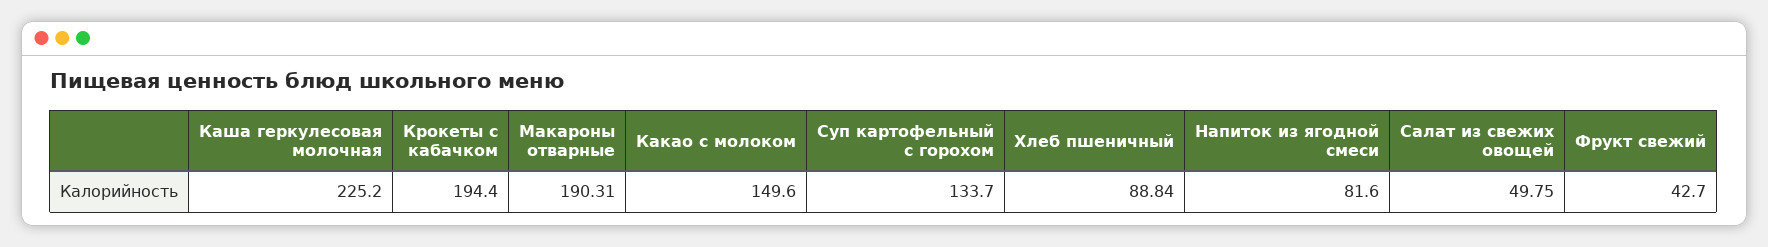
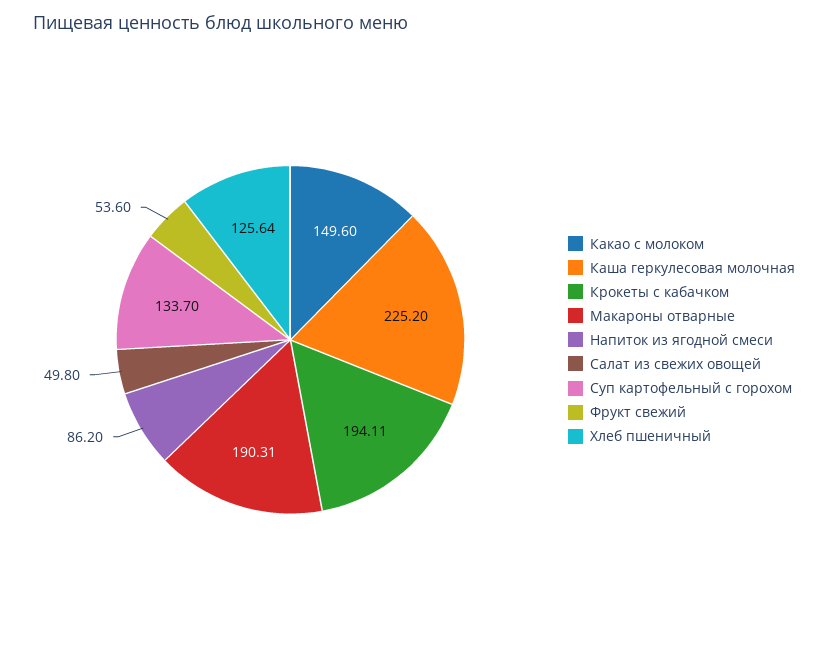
Крокеты с кабачком: 194.4 -> 194.11
Хлеб пшеничный: 88.84 -> 125.64
Напиток из ягодной смеси: 81.6 -> 86.2
Салат из свежих овощей: 49.75 -> 49.8
Фрукт свежий: 42.7 -> 53.6

